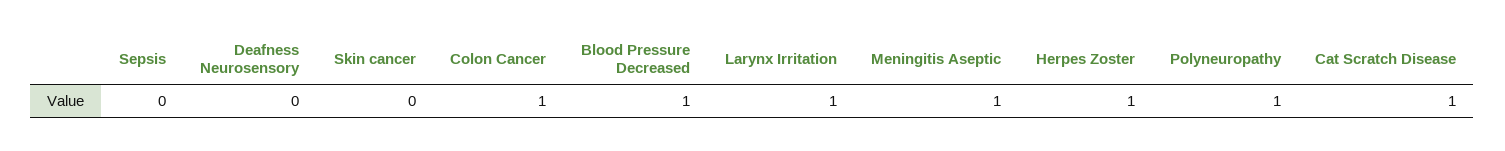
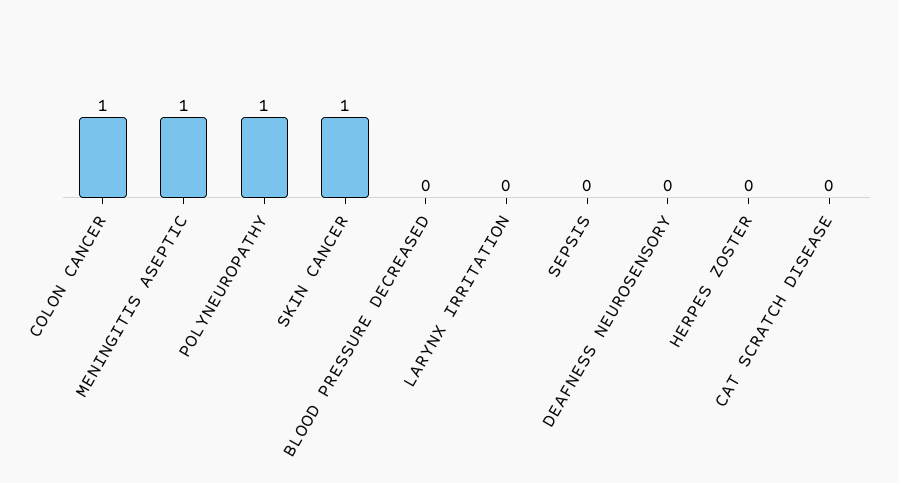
Skin cancer: 0 -> 1
Blood Pressure Decreased: 1 -> 0
Larynx Irritation: 1 -> 0
Herpes Zoster: 1 -> 0
Cat Scratch Disease: 1 -> 0

